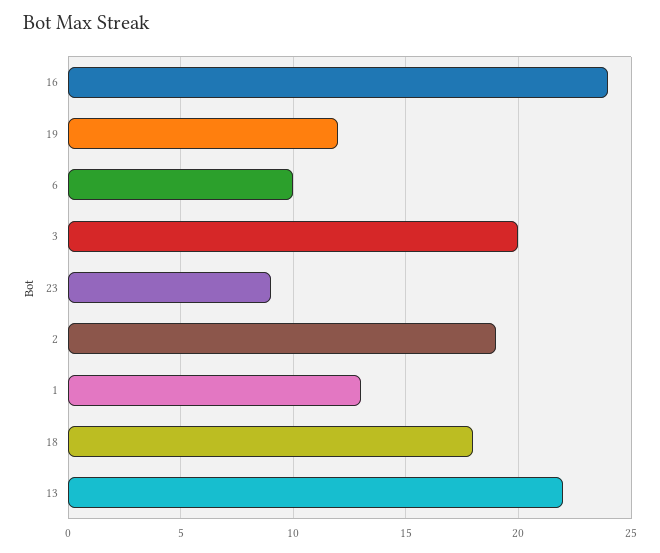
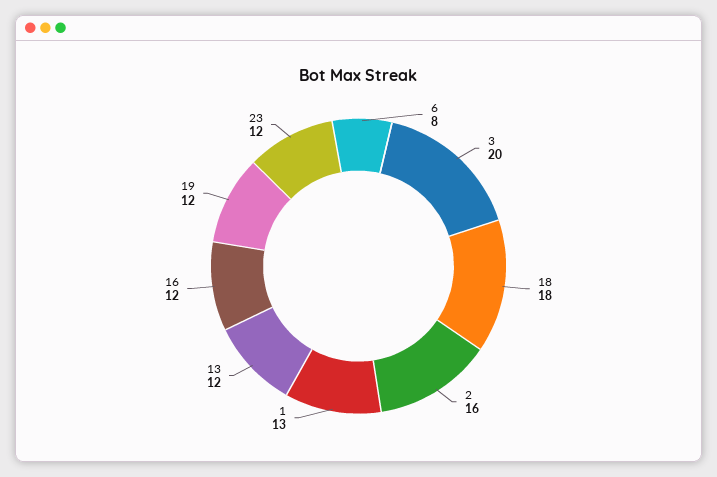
16: 24 -> 12
6: 10 -> 8
23: 9 -> 12
2: 19 -> 16
13: 22 -> 12

